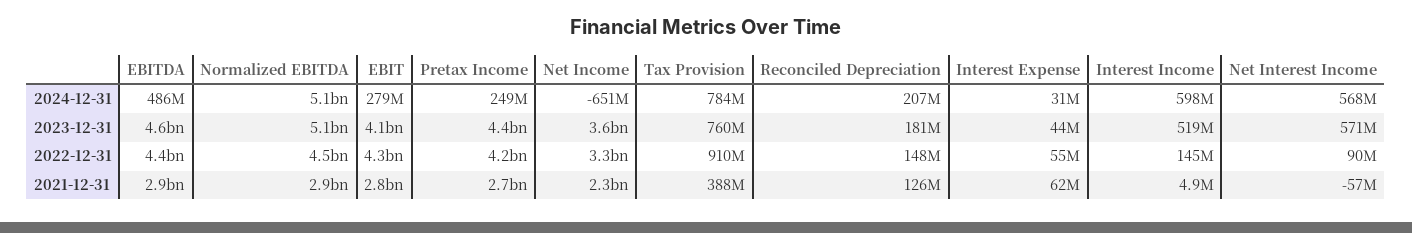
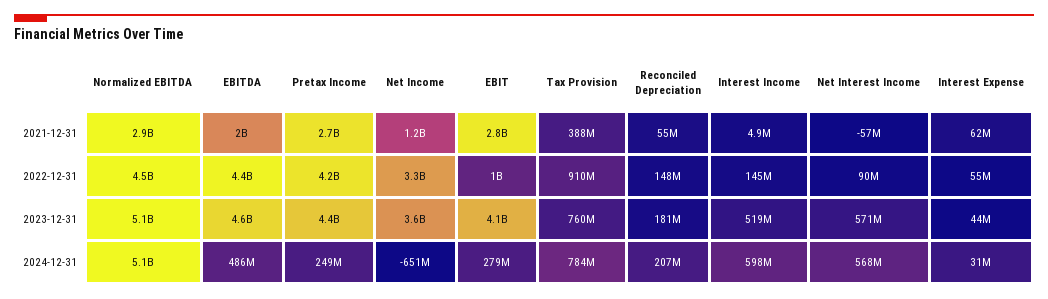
EBIT, 2022-12-31: 4300000000 -> 1000000000
EBITDA, 2021-12-31: 2900000000 -> 2000000000
Net Income, 2021-12-31: 2300000000 -> 1200000000
Reconciled Depreciation, 2021-12-31: 126000000 -> 55000000

